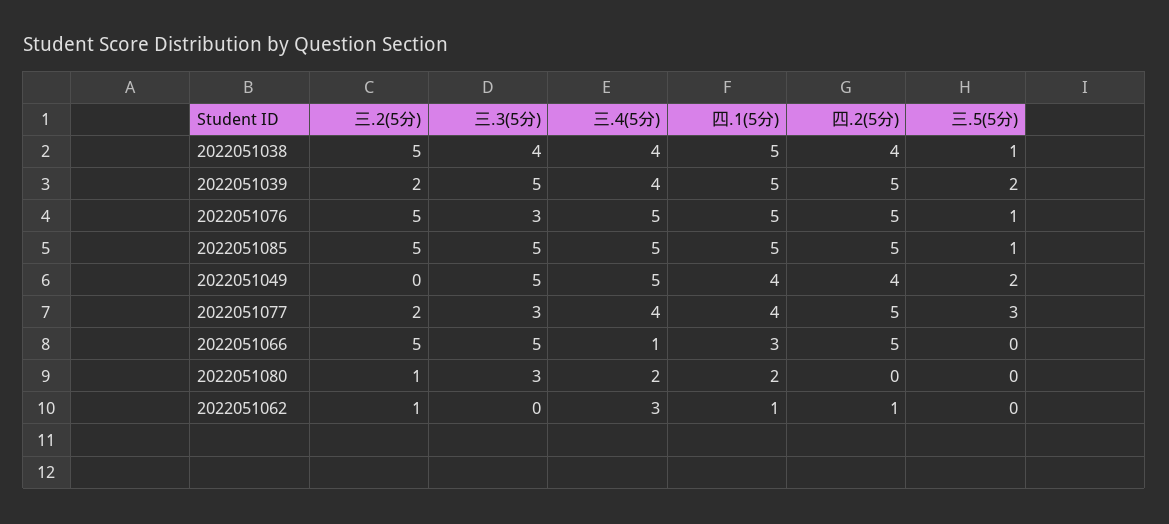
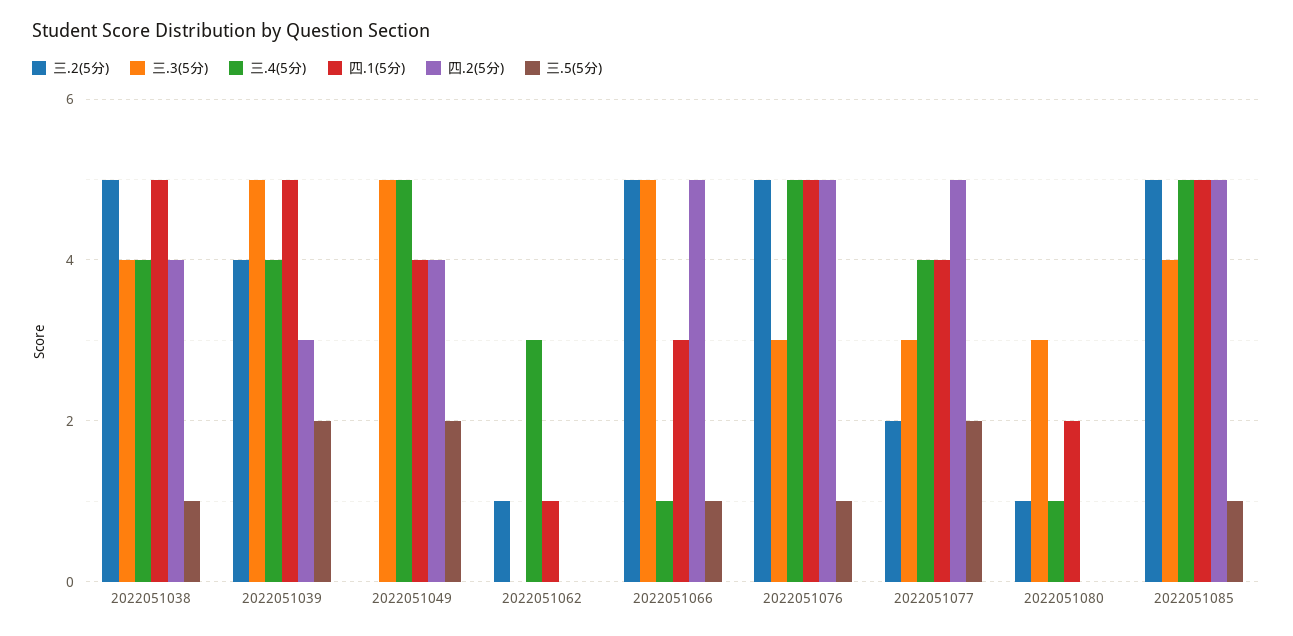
三.2(5分), 2022051039: 2 -> 4
四.2(5分), 2022051039: 5 -> 3
三.3(5分), 2022051085: 5 -> 4
三.5(5分), 2022051077: 3 -> 2
三.5(5分), 2022051066: 0 -> 1
三.4(5分), 2022051080: 2 -> 1
四.2(5分), 2022051062: 1 -> 0

